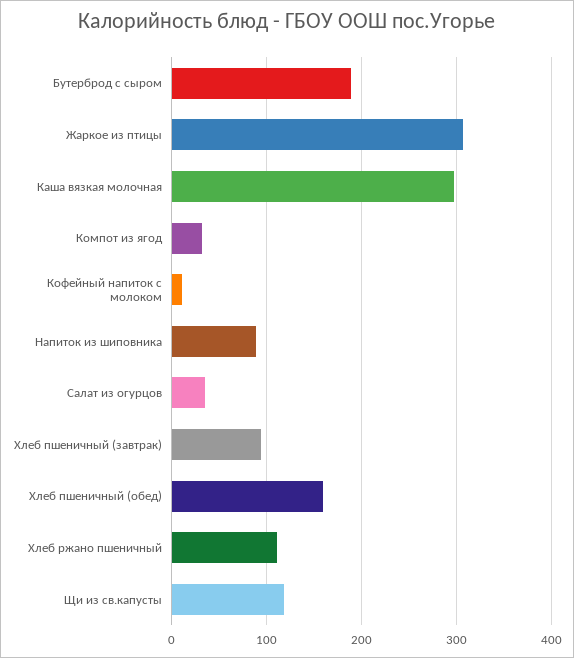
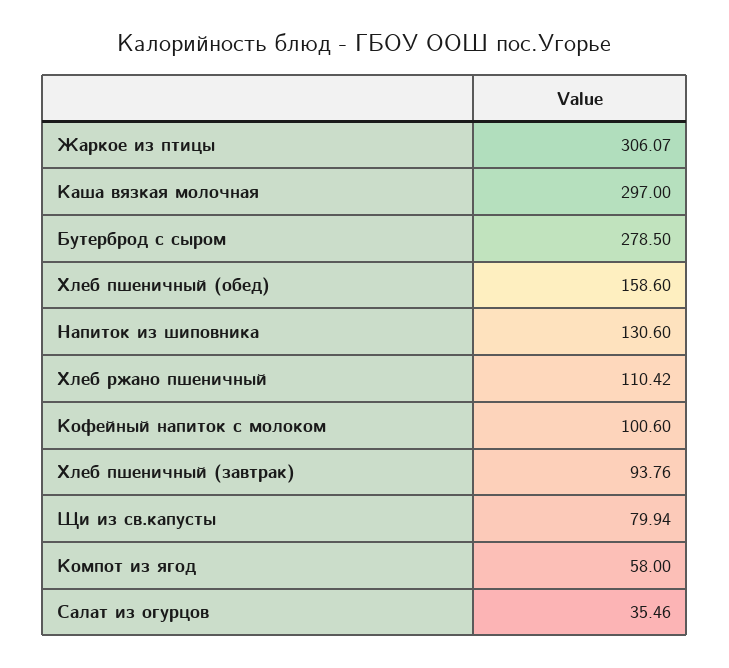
Бутерброд с сыром: 190 -> 278.5
Компот из ягод: 30 -> 58
Кофейный напиток с молоком: 10 -> 100.6
Напиток из шиповника: 90 -> 130.6
Щи из св.капусты: 120 -> 79.94

